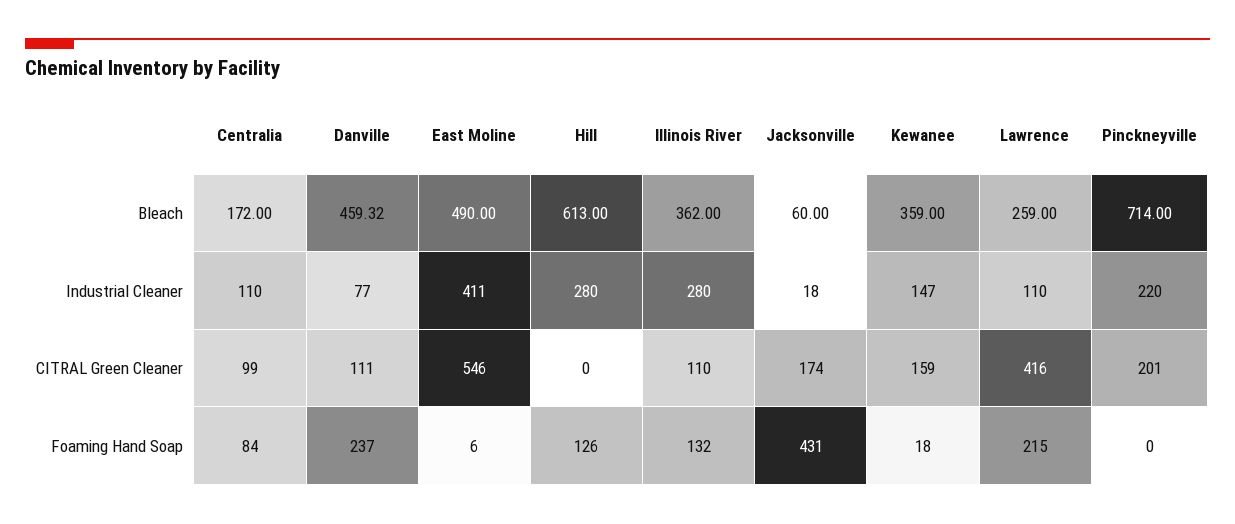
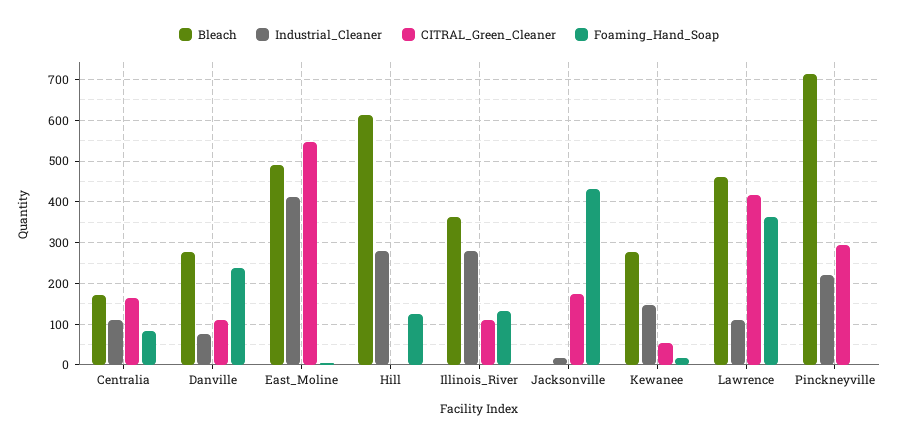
Bleach, Danville: 459.32 -> 280
Bleach, Jacksonville: 60 -> 0
Bleach, Kewanee: 359 -> 280
Bleach, Lawrence: 259 -> 460
CITRAL Green Cleaner, Centralia: 99 -> 160
CITRAL Green Cleaner, Kewanee: 159 -> 60
CITRAL Green Cleaner, Pinckneyville: 201 -> 300
Foaming Hand Soap, Lawrence: 215 -> 360

